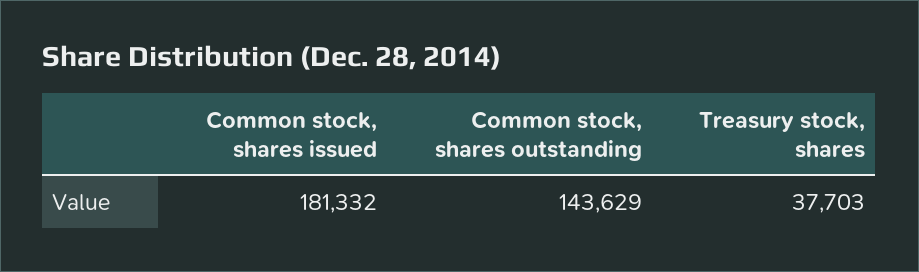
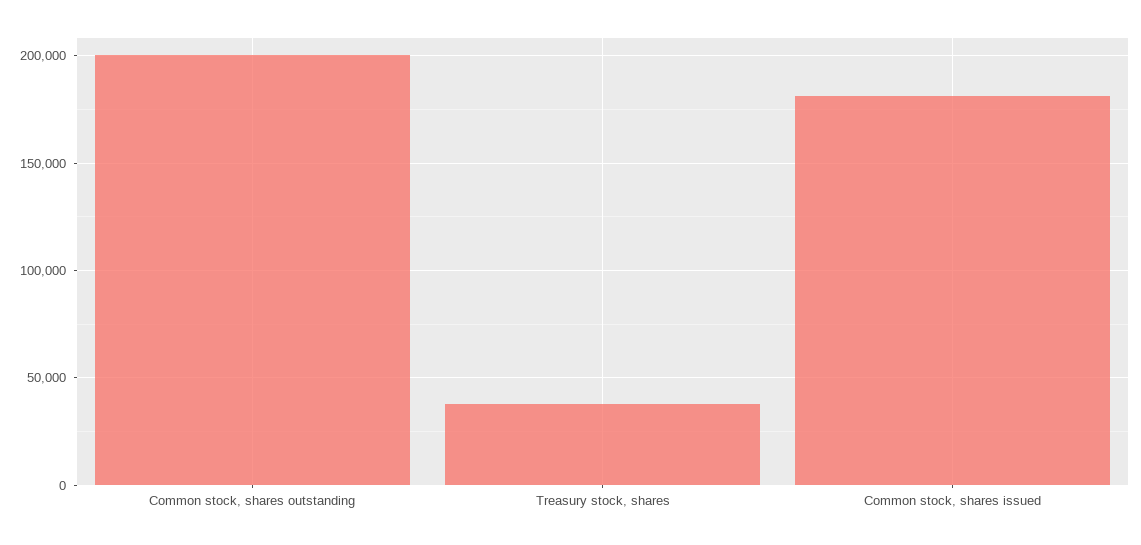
Common stock, shares outstanding: 143629 -> 200000

